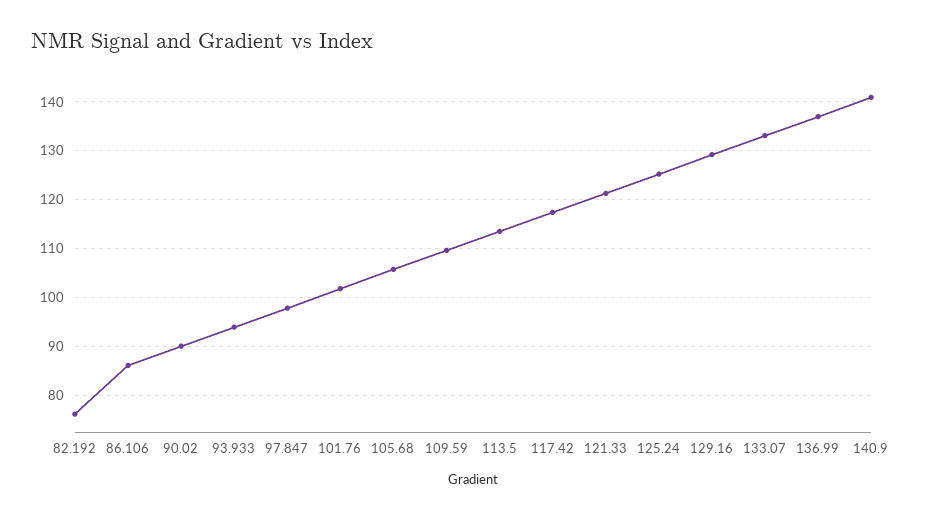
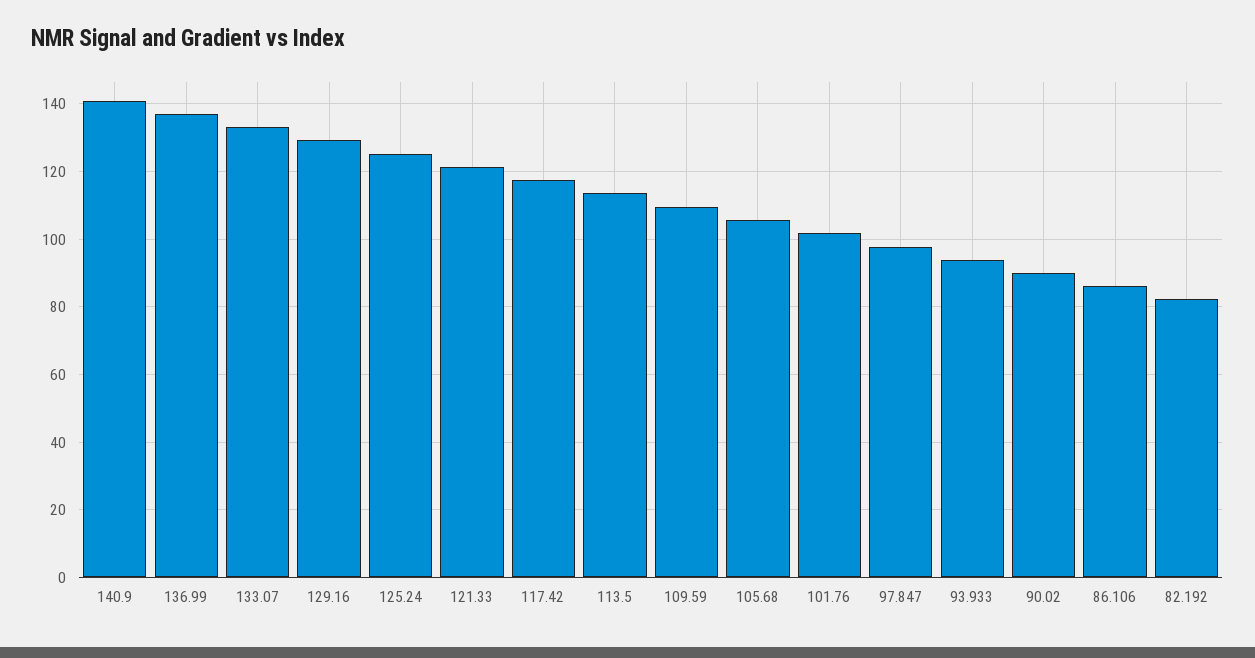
82.192: 76 -> 82

